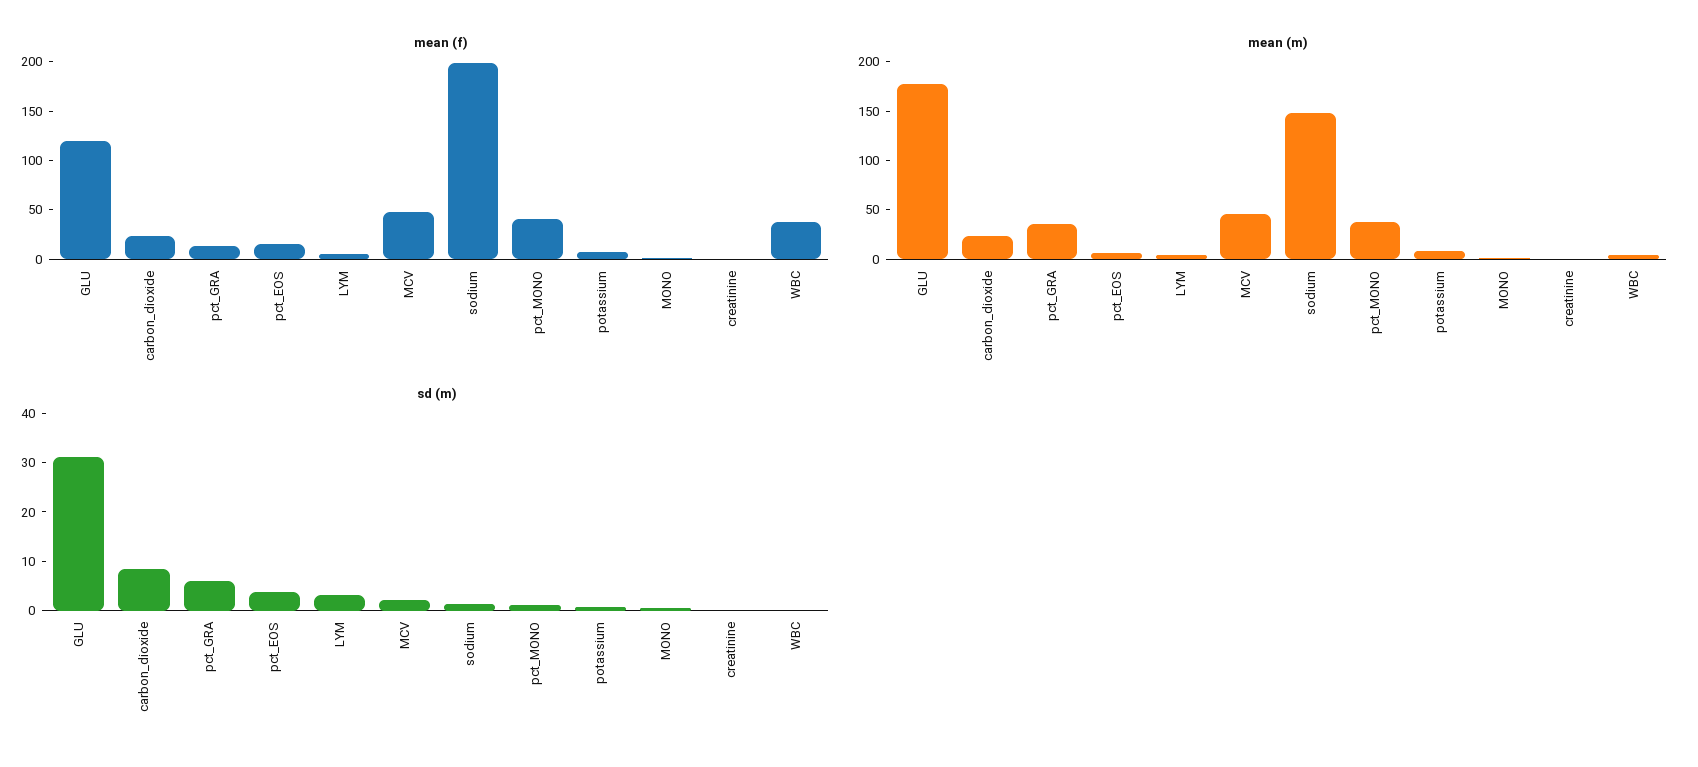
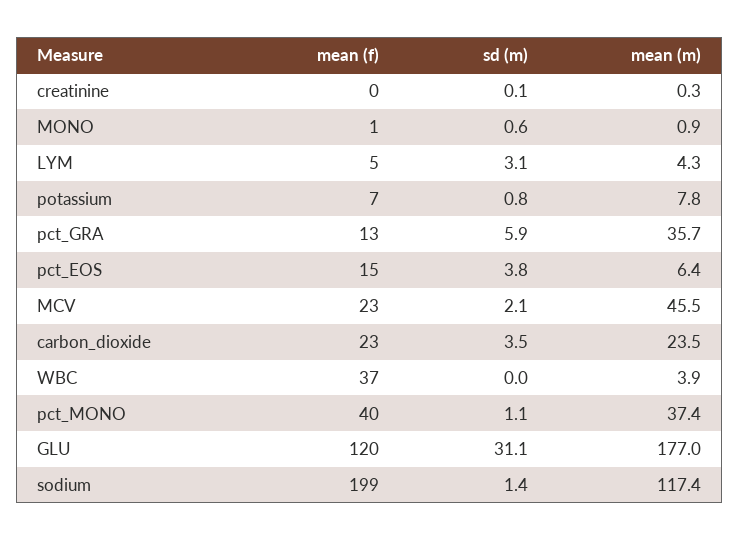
mean (f), MCV: 50 -> 23
mean (m), sodium: 150 -> 117.4
sd (m), carbon_dioxide: 8 -> 3.5

